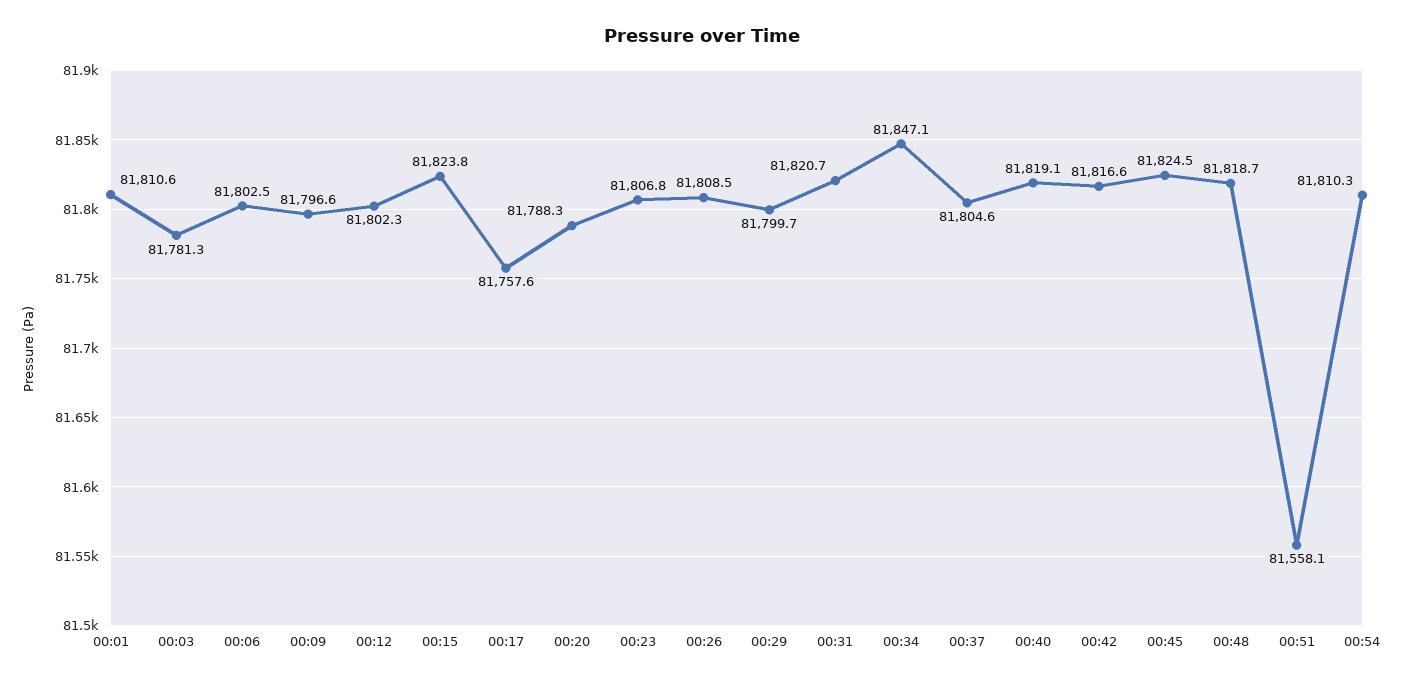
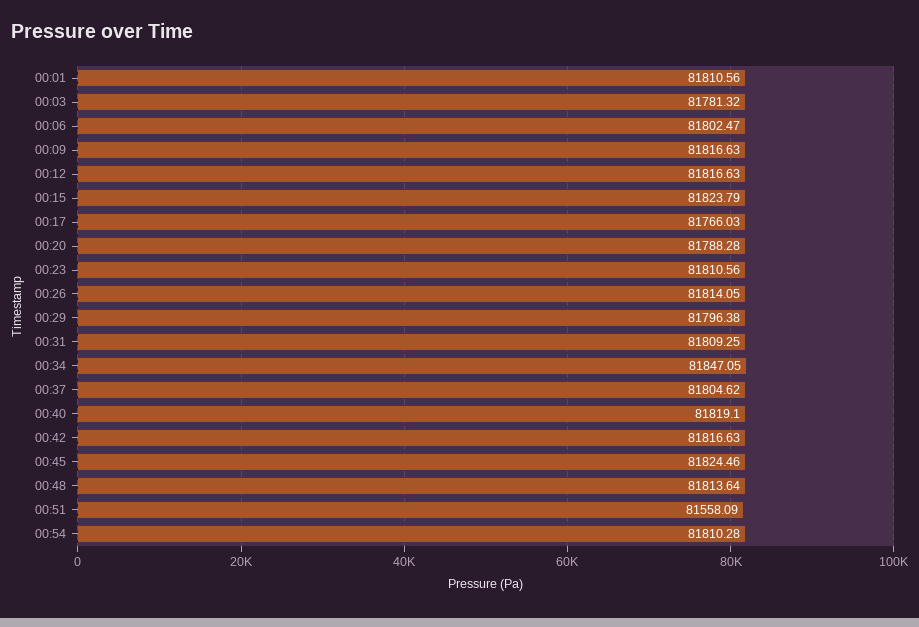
00:09: 81796.6 -> 81816.63
00:12: 81802.3 -> 81816.63
00:17: 81757.6 -> 81766.03
00:23: 81806.8 -> 81810.56
00:26: 81808.5 -> 81814.05
00:29: 81799.7 -> 81796.38
00:31: 81820.7 -> 81809.25
00:48: 81818.7 -> 81813.64

